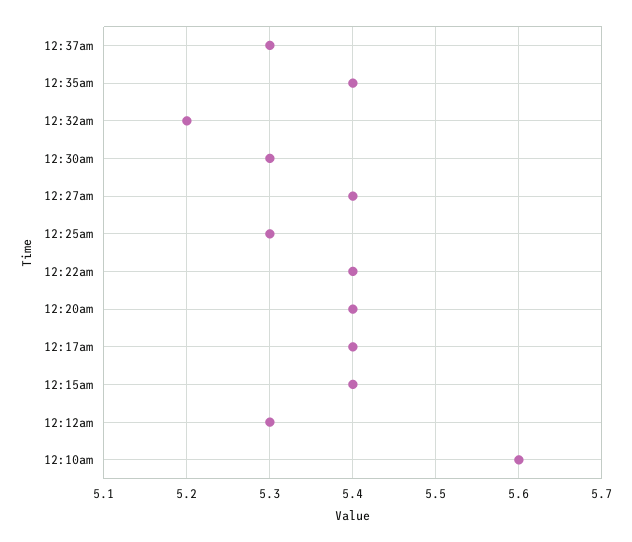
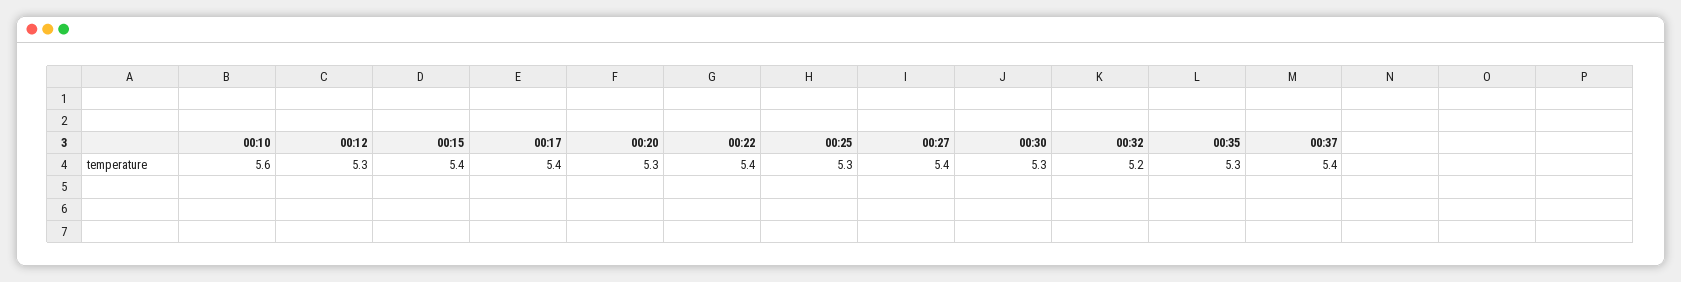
12:37am: 5.3 -> 5.4
12:35am: 5.4 -> 5.3
12:20am: 5.4 -> 5.3

